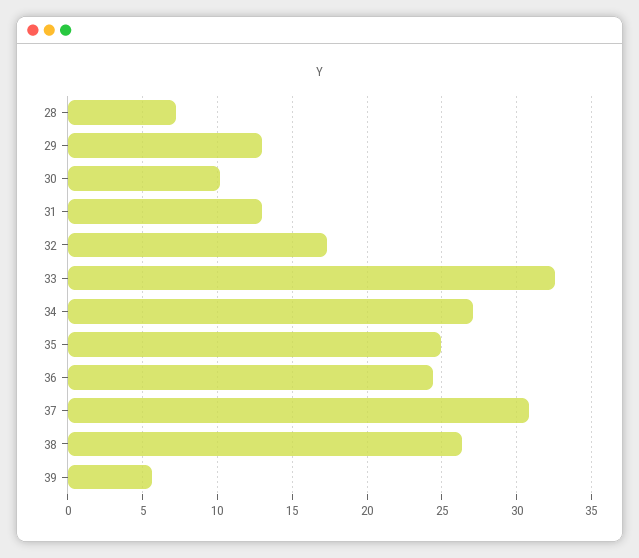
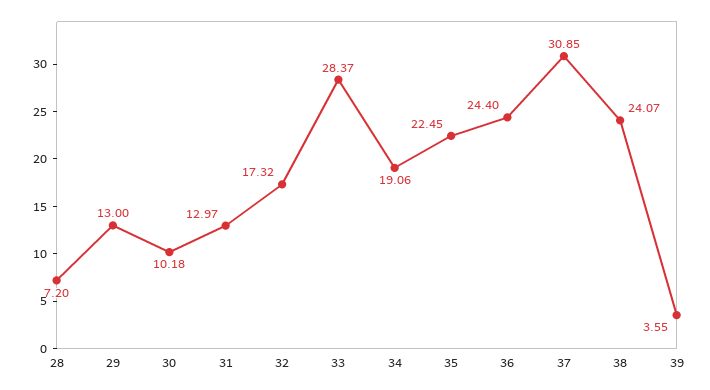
33: 32.5 -> 28.37
34: 27 -> 19.06
35: 25 -> 22.45
38: 26.5 -> 24.07
39: 5.5 -> 3.55

